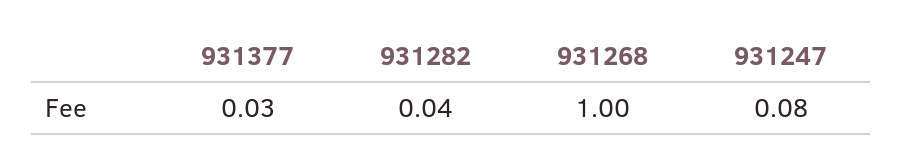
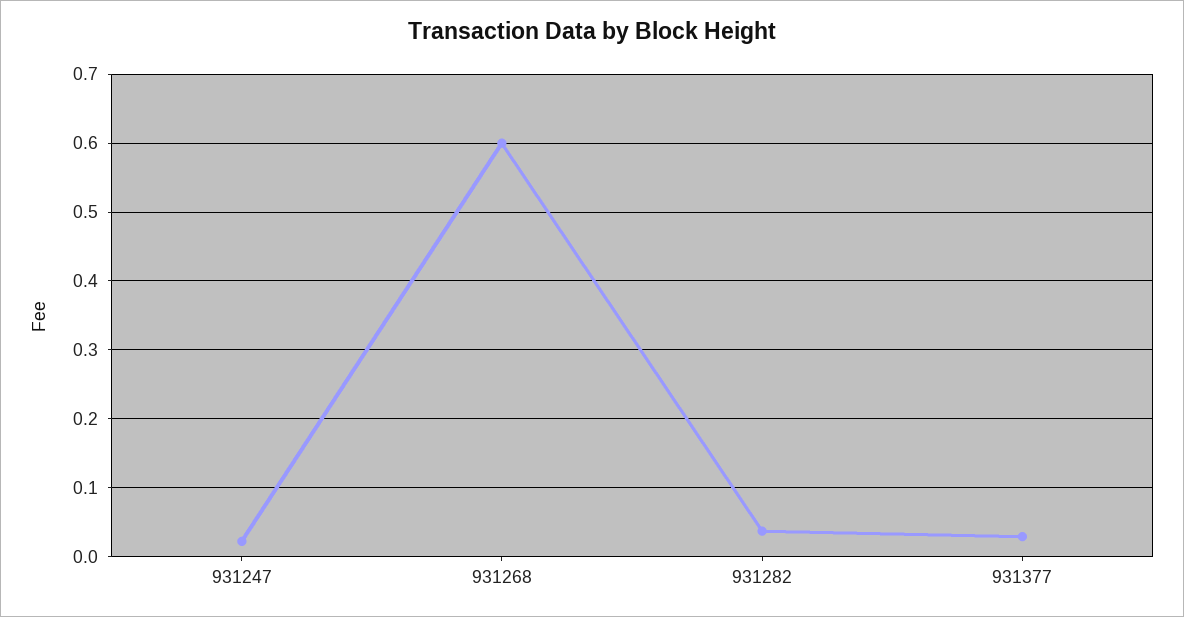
931268: 1 -> 0.6
931247: 0.08 -> 0.02

